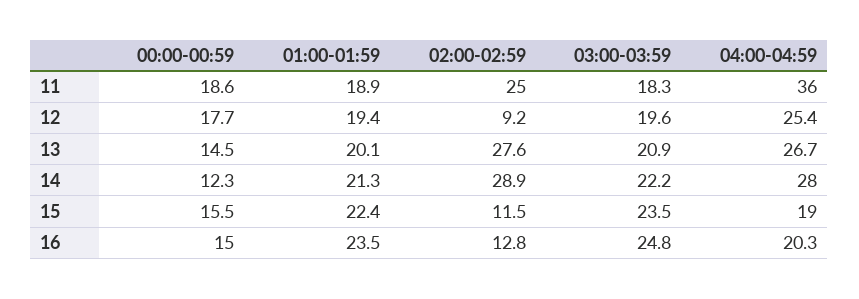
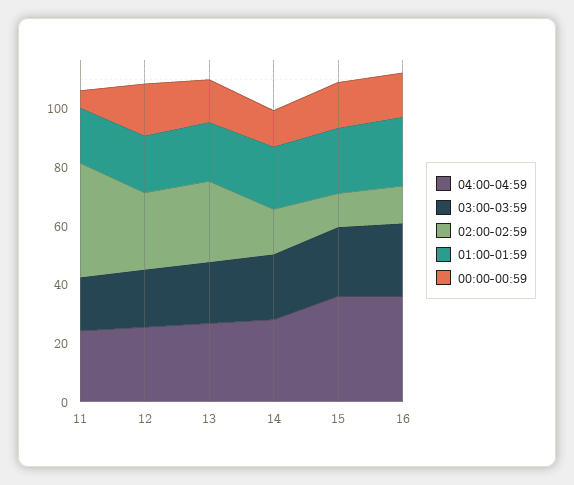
00:00-00:59, 11: 18.6 -> 5
02:00-02:59, 11: 25 -> 40
04:00-04:59, 11: 36 -> 25
02:00-02:59, 12: 9.2 -> 25
02:00-02:59, 14: 28.9 -> 15
04:00-04:59, 15: 19 -> 35
04:00-04:59, 16: 20.3 -> 35

